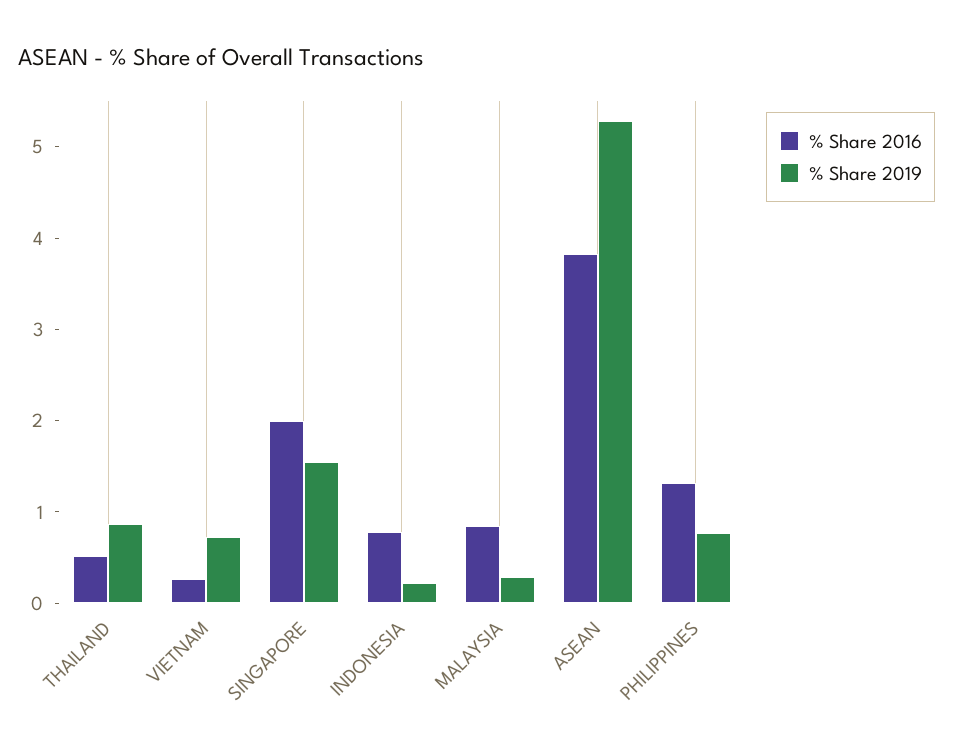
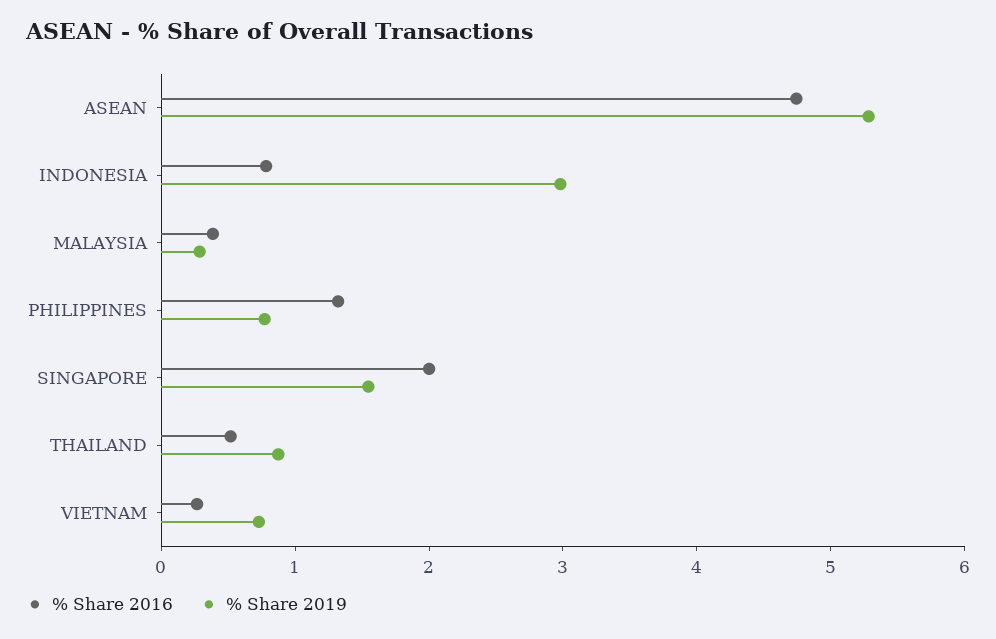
% Share 2019, INDONESIA: 0.2 -> 3
% Share 2016, MALAYSIA: 0.8 -> 0.4
% Share 2016, ASEAN: 3.8 -> 4.8

